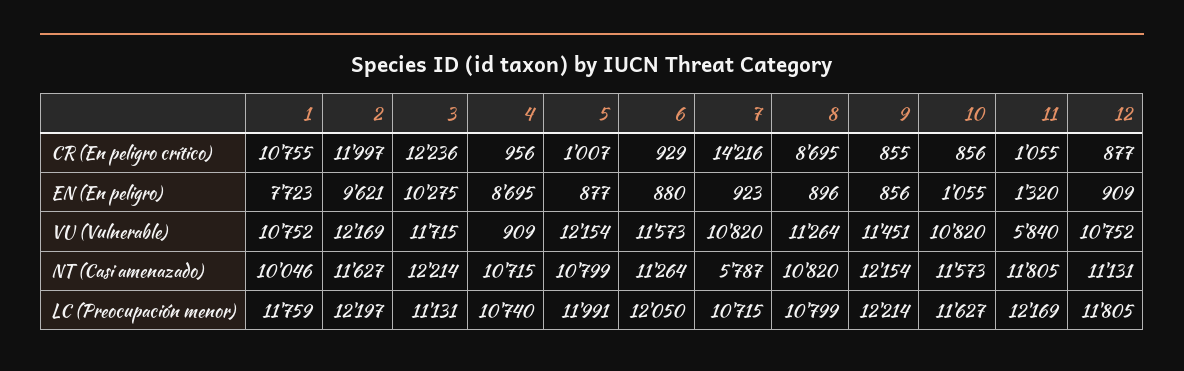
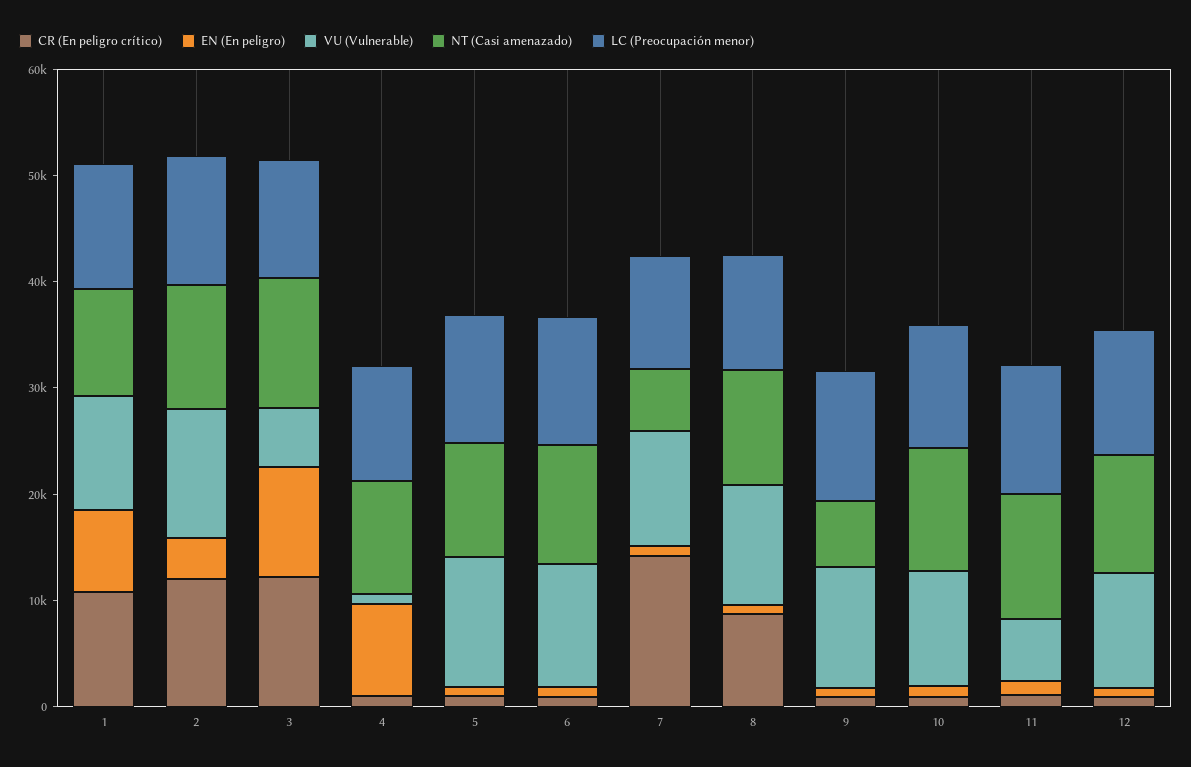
EN (En peligro), 2: 9621 -> 4000
VU (Vulnerable), 3: 11715 -> 6000
NT (Casi amenazado), 9: 12154 -> 6000

